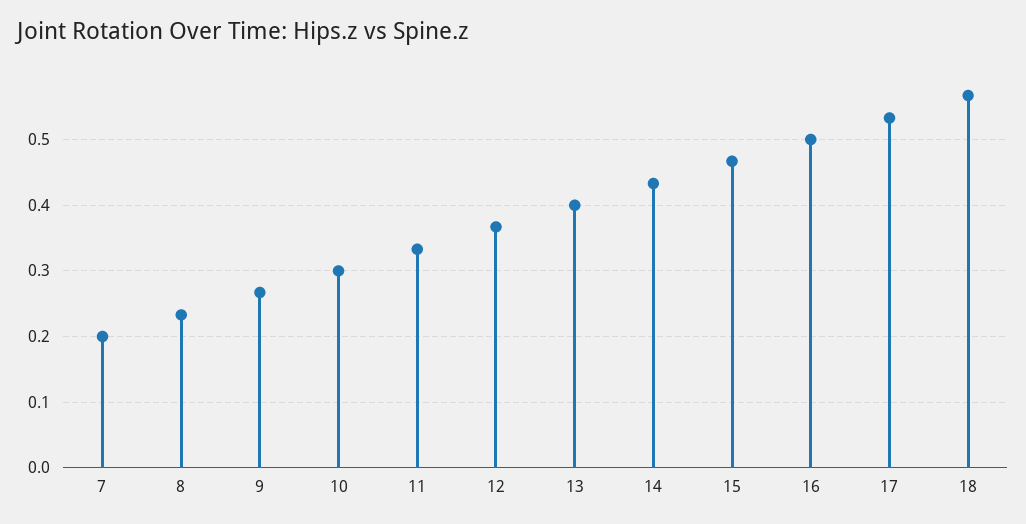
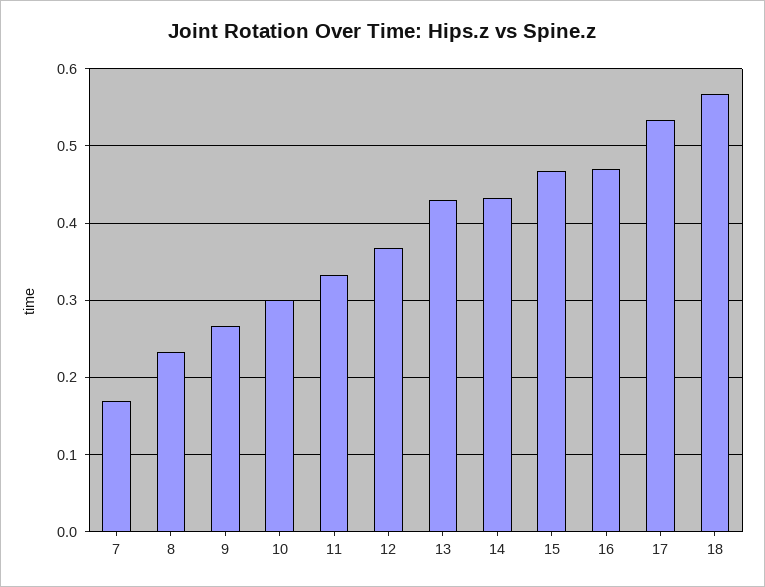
7: 0.2 -> 0.17
13: 0.4 -> 0.43
16: 0.5 -> 0.47

